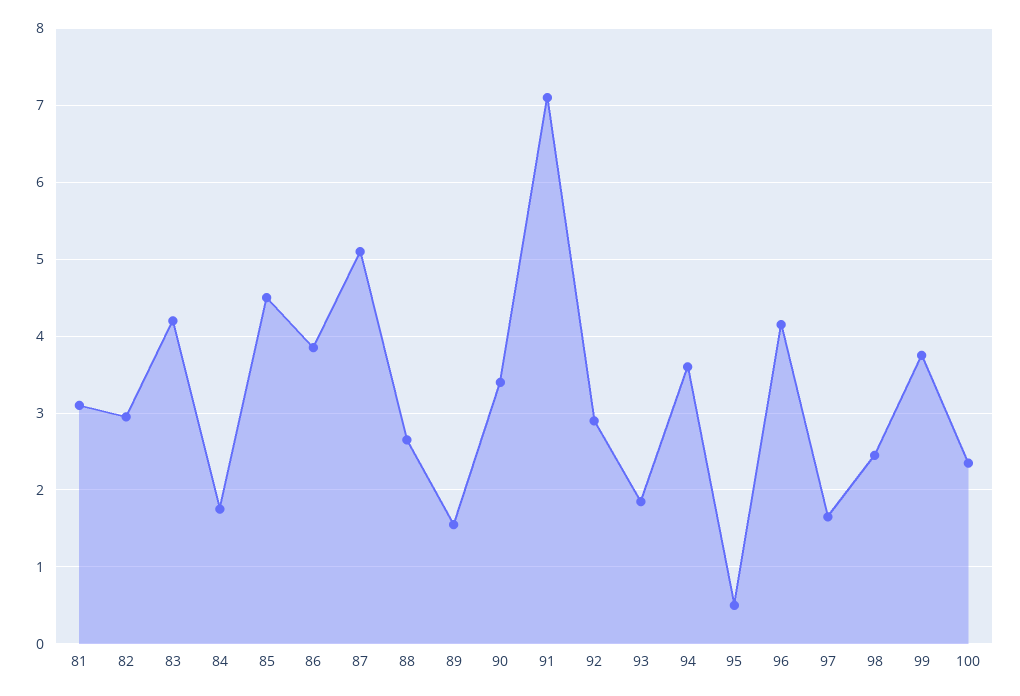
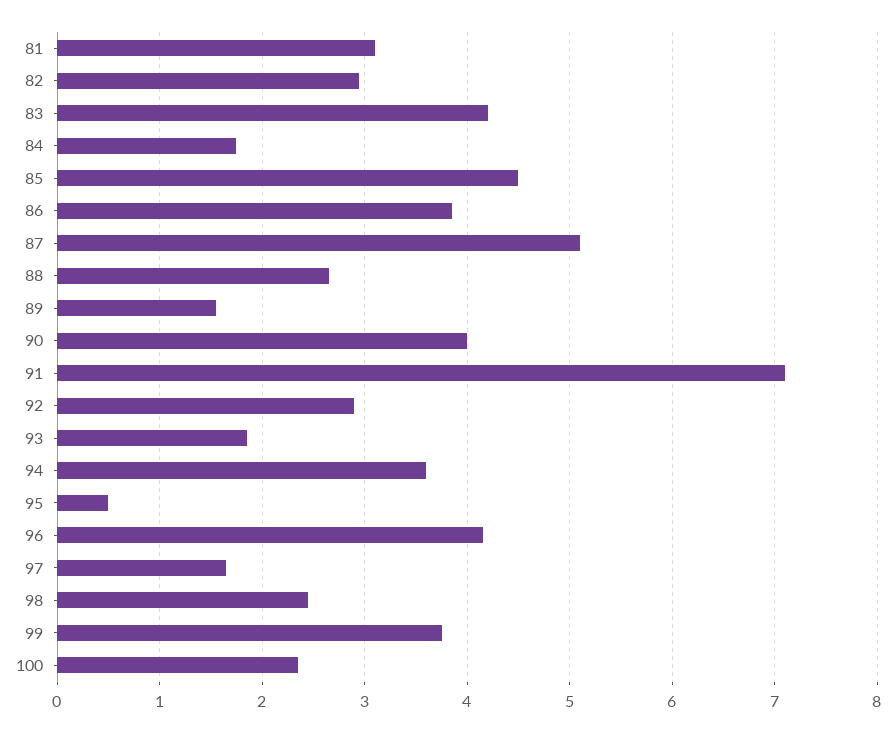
90: 3.4 -> 4

